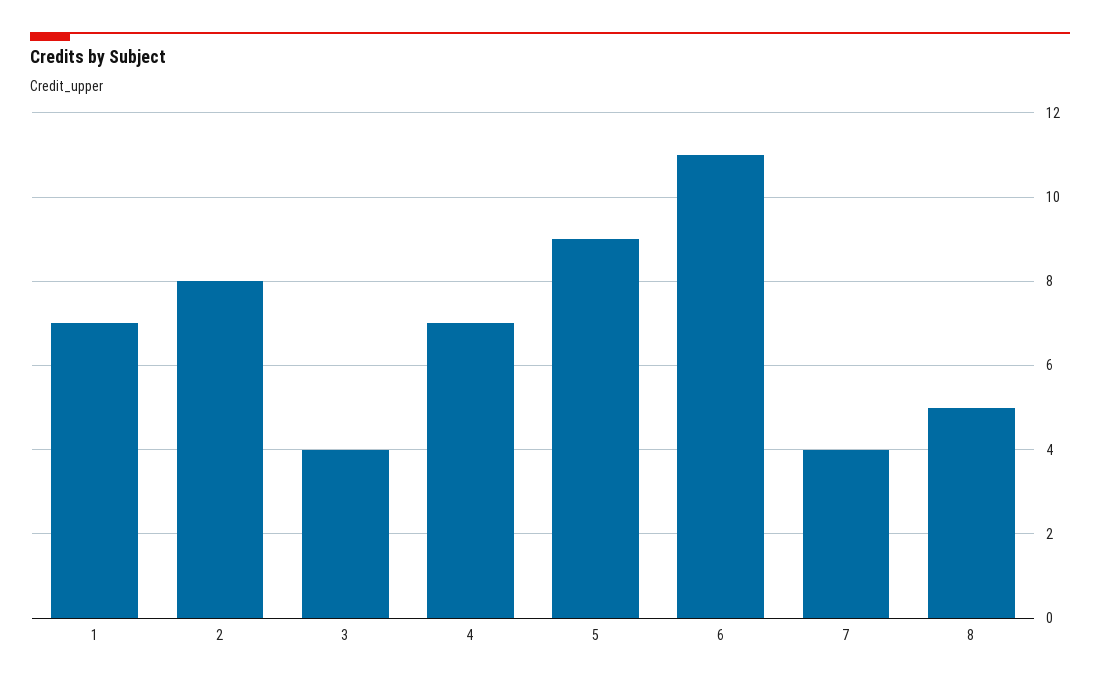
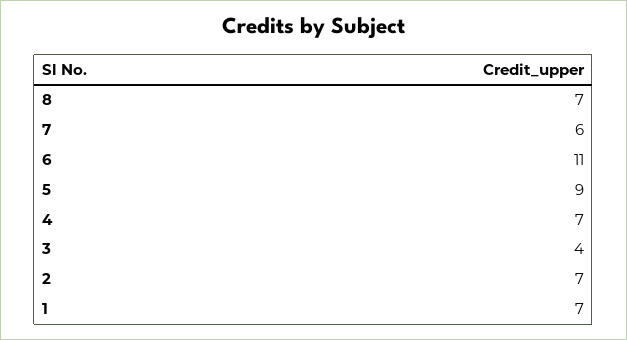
2: 8 -> 7
7: 4 -> 6
8: 5 -> 7

